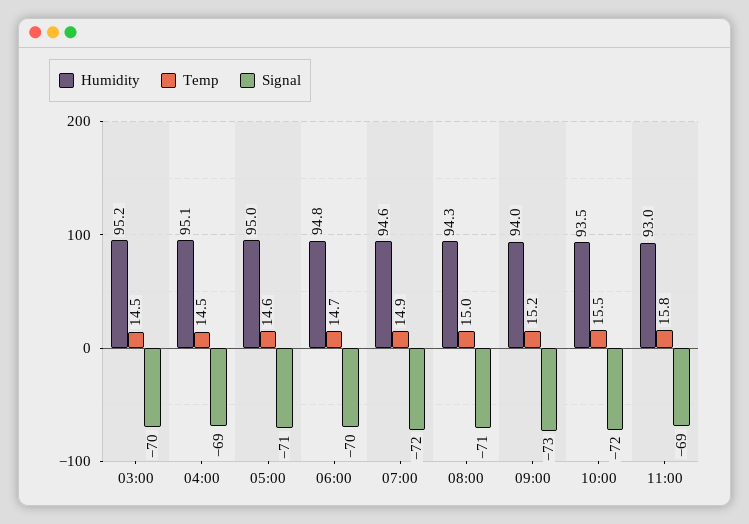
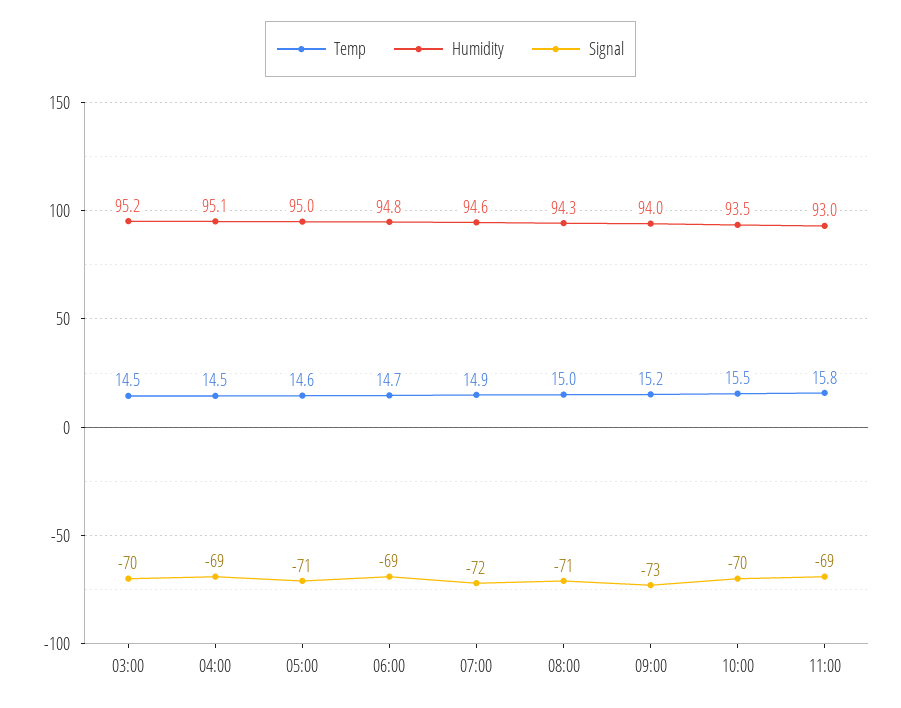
Signal, 06:00: -70 -> -69
Signal, 10:00: -72 -> -70

